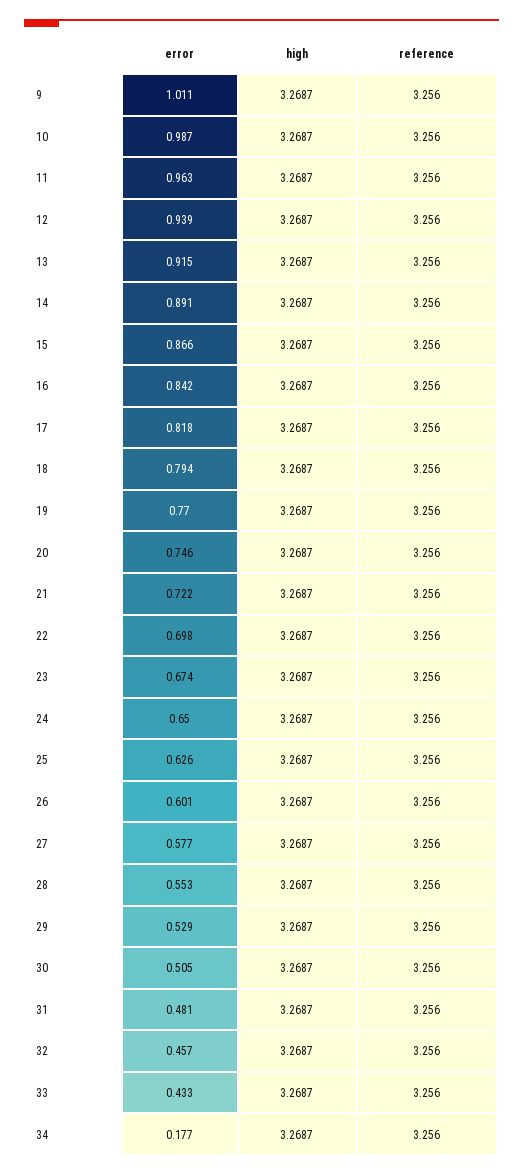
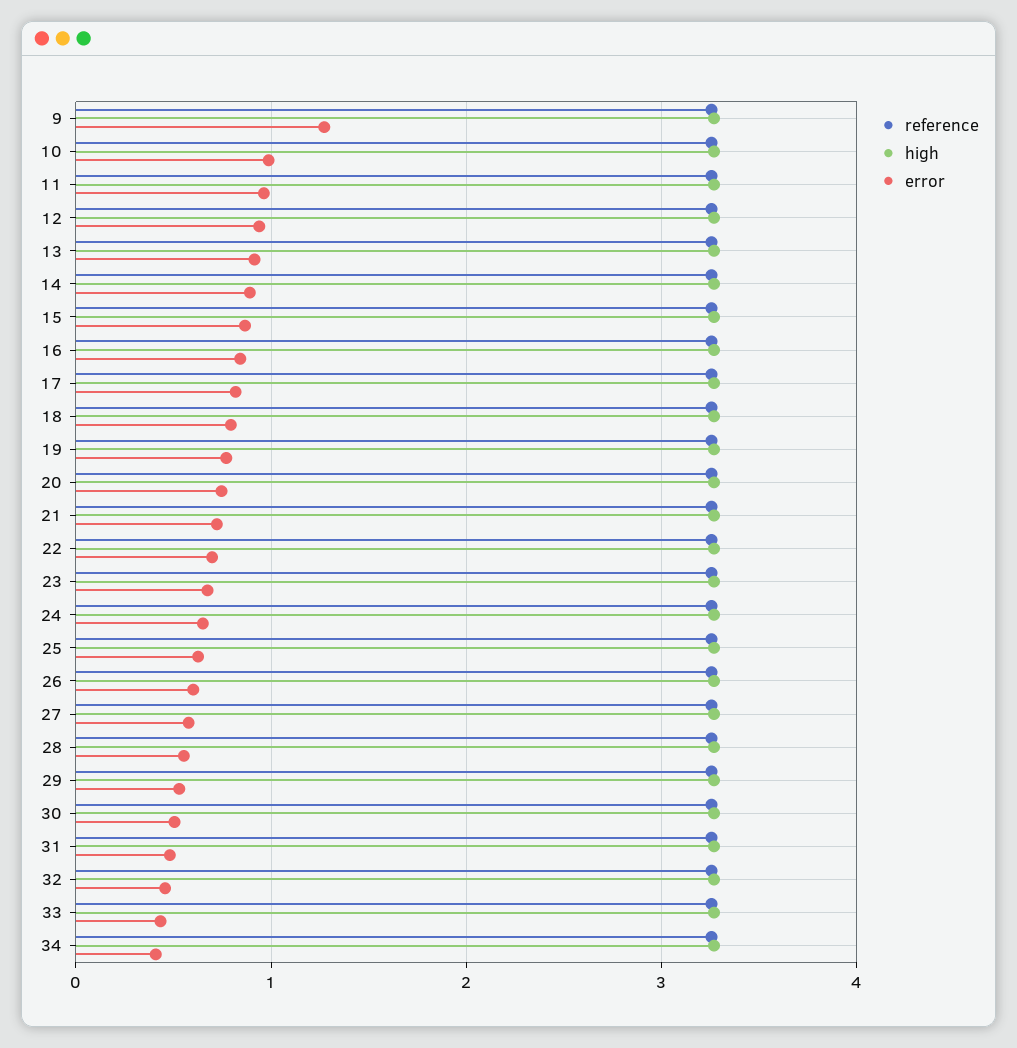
error, 9: 1.011 -> 1.3
error, 34: 0.177 -> 0.4

